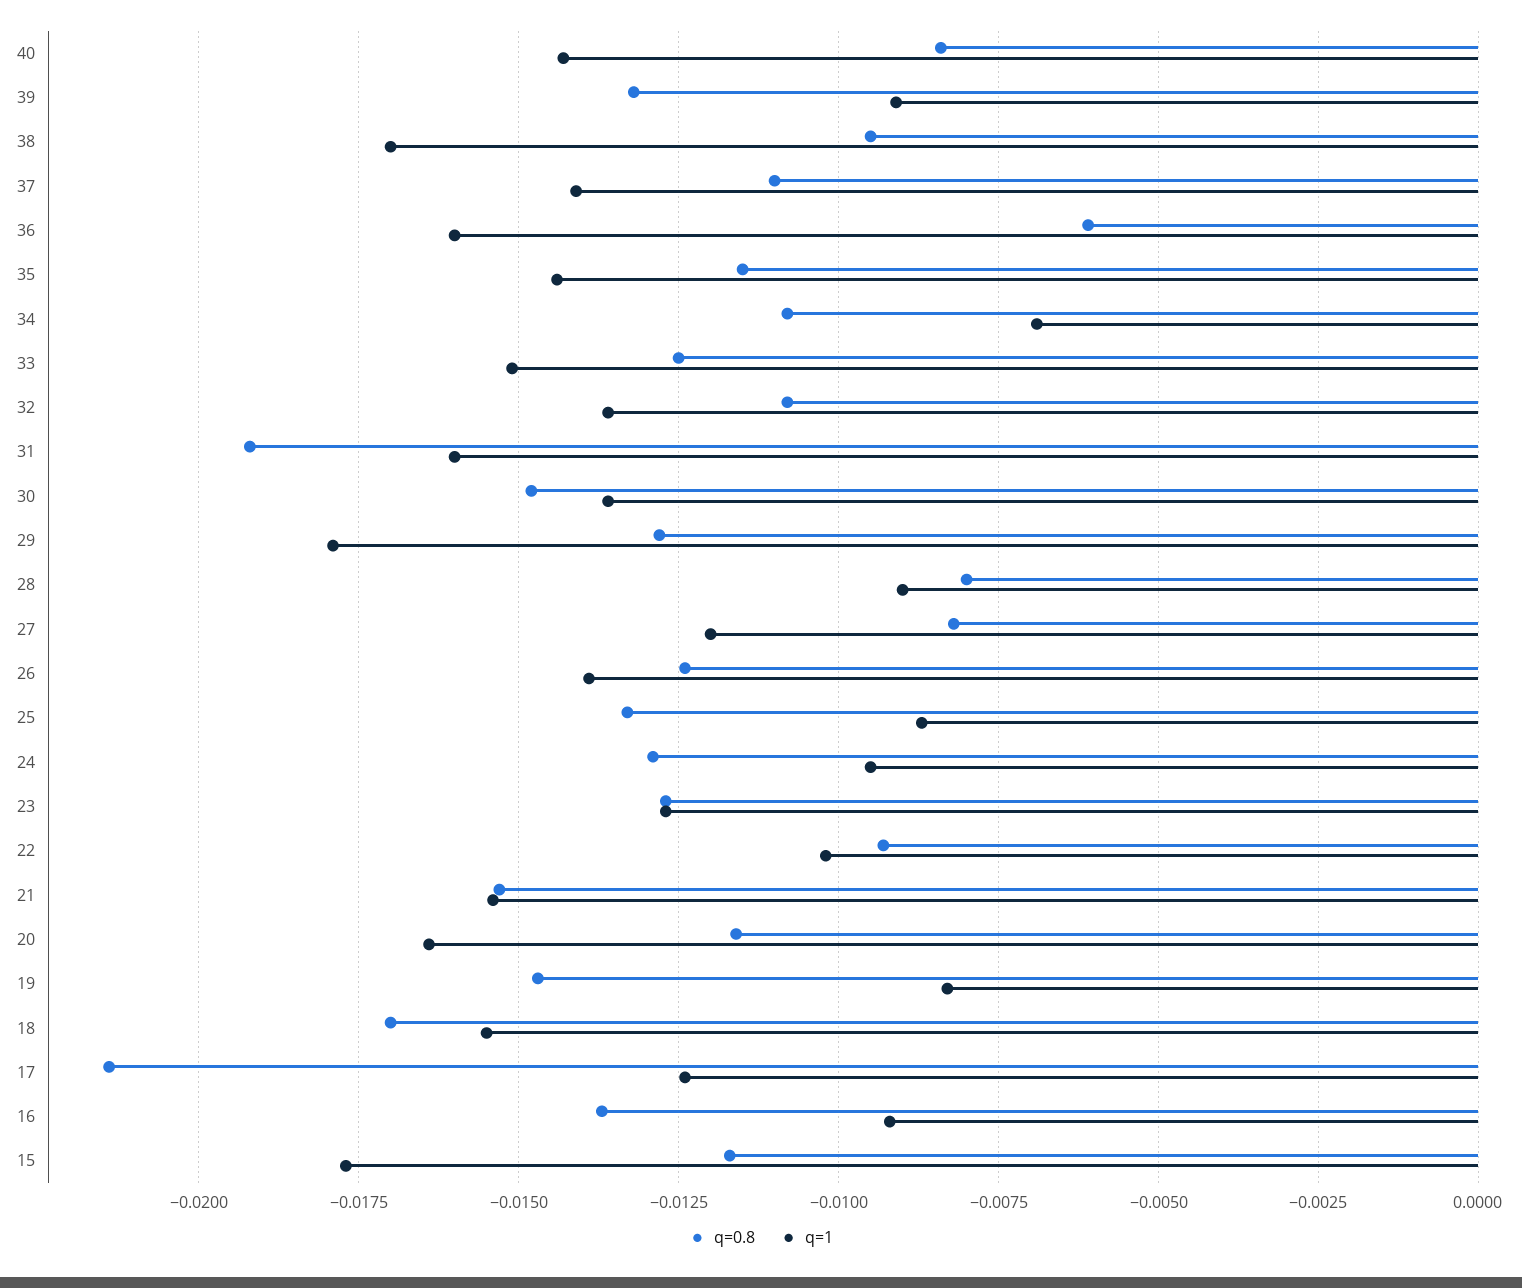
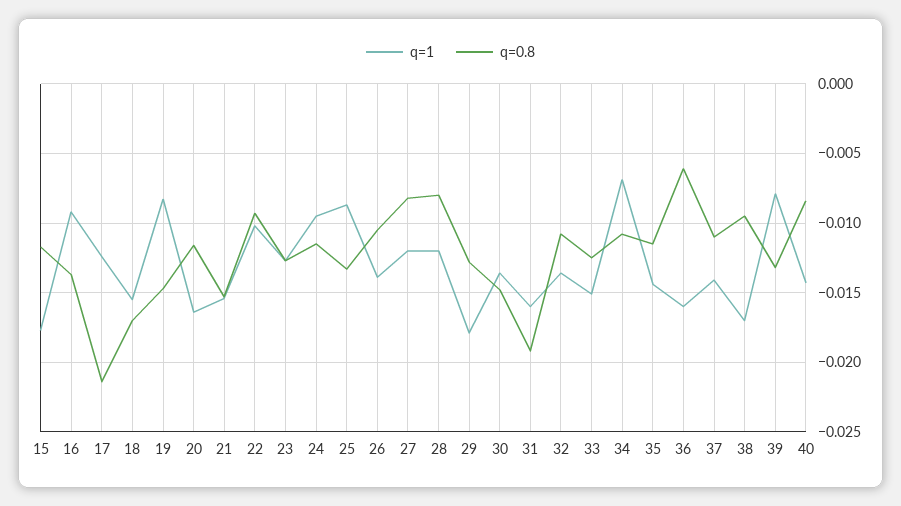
q=1, 39: -0.009 -> -0.008
q=1, 28: -0.009 -> -0.012
q=0.8, 26: -0.0125 -> -0.0105
q=0.8, 24: -0.013 -> -0.0115

